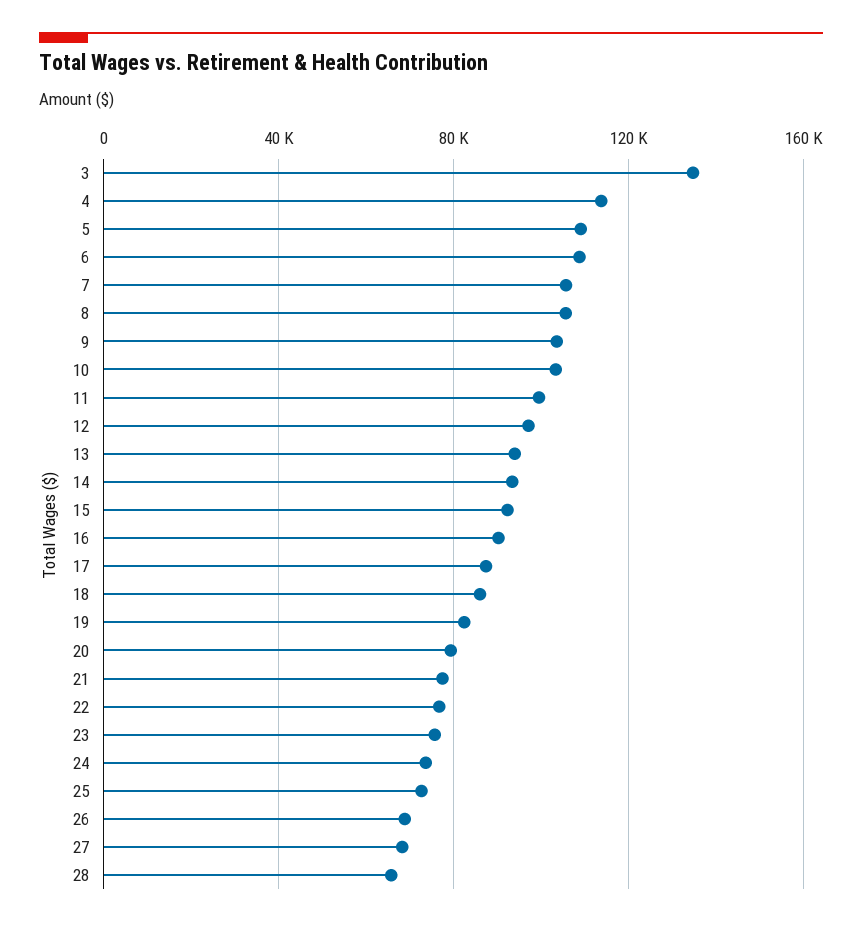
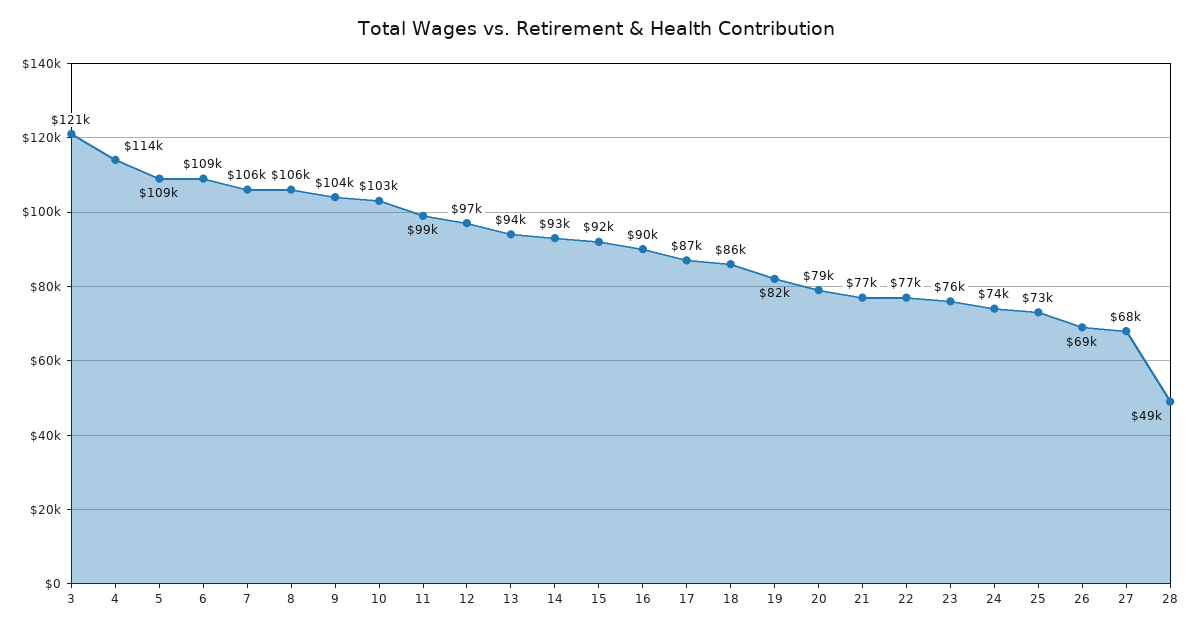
3: 135000 -> 121000
28: 65000 -> 49000

